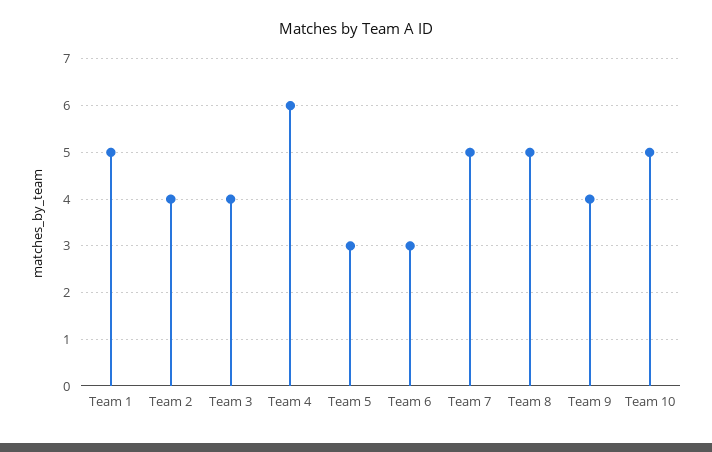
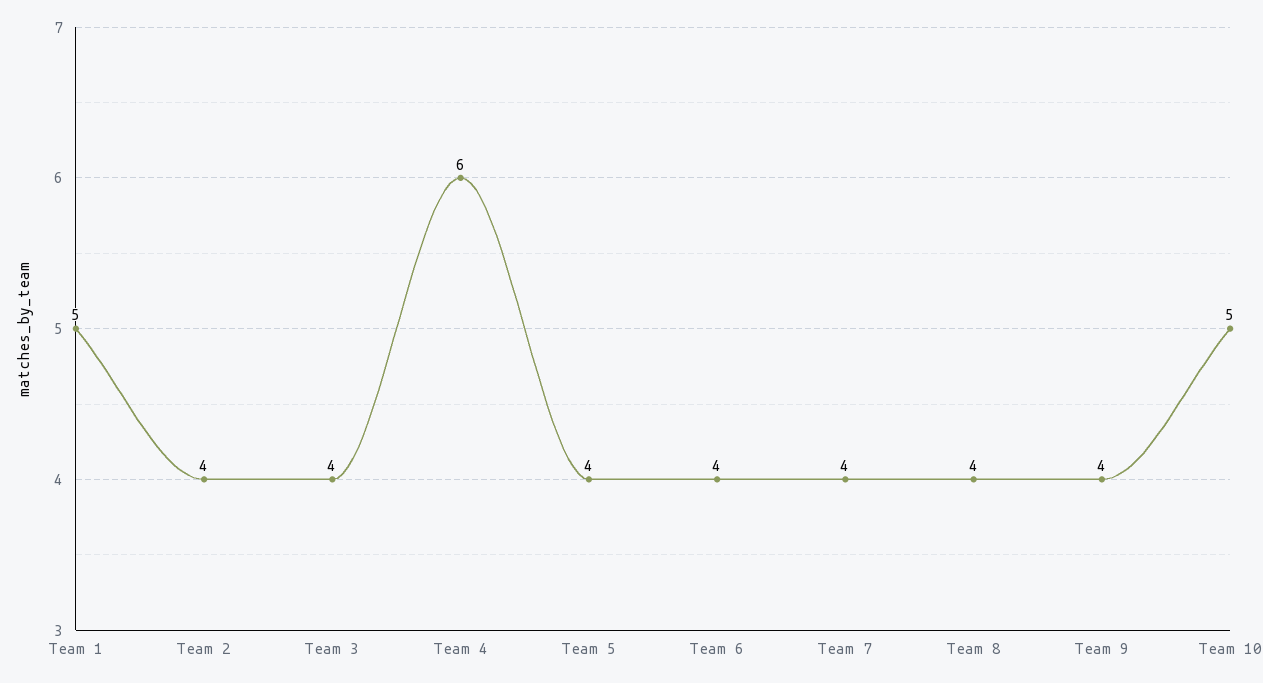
Team 5: 3 -> 4
Team 6: 3 -> 4
Team 7: 5 -> 4
Team 8: 5 -> 4

